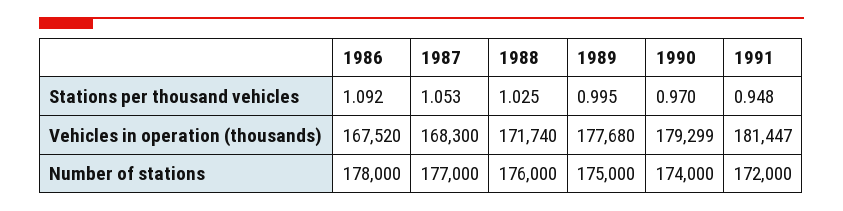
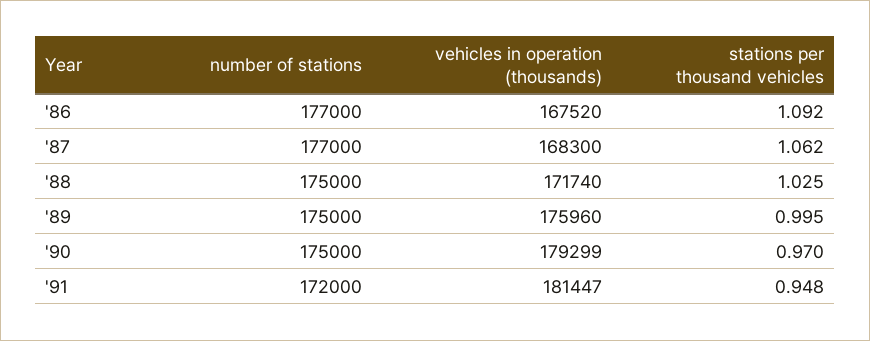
1987, Stations per thousand vehicles: 1.053 -> 1.062
1989, Vehicles in operation (thousands): 177680 -> 175960
1986, Number of stations: 178000 -> 177000
1988, Number of stations: 176000 -> 175000
1990, Number of stations: 174000 -> 175000

